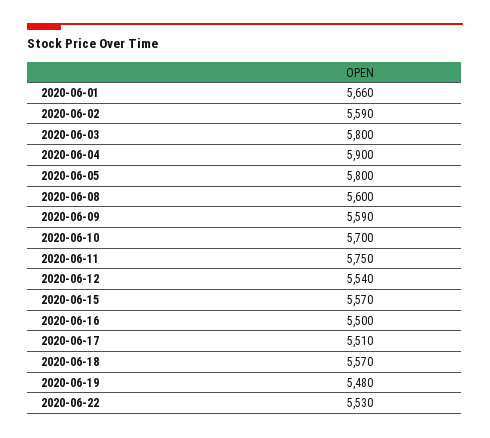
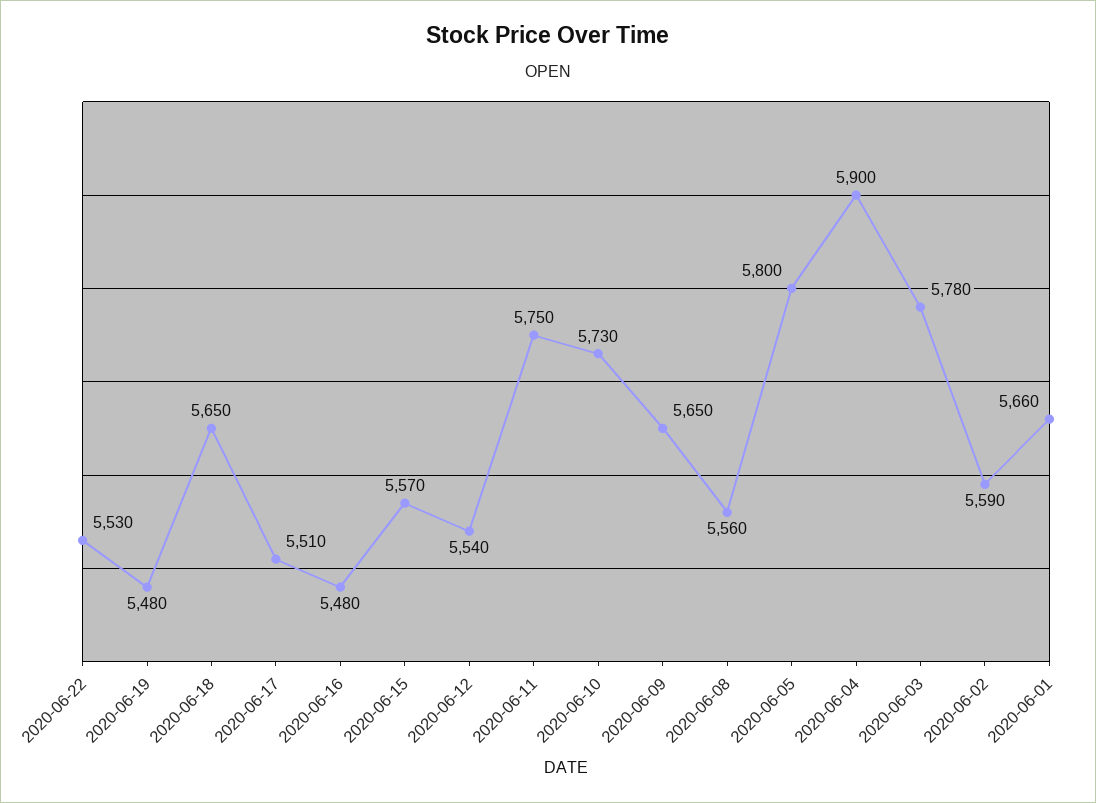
2020-06-03: 5800 -> 5780
2020-06-08: 5600 -> 5560
2020-06-09: 5590 -> 5650
2020-06-10: 5700 -> 5730
2020-06-16: 5500 -> 5480
2020-06-18: 5570 -> 5650

